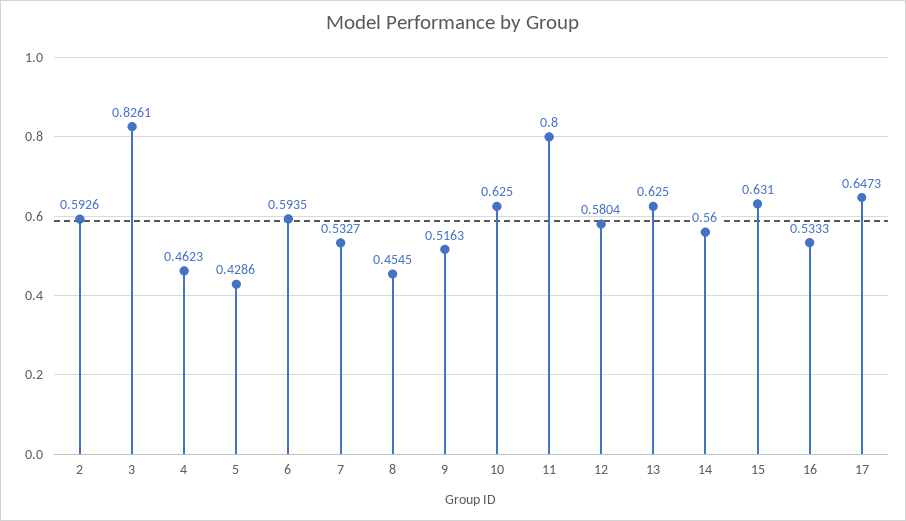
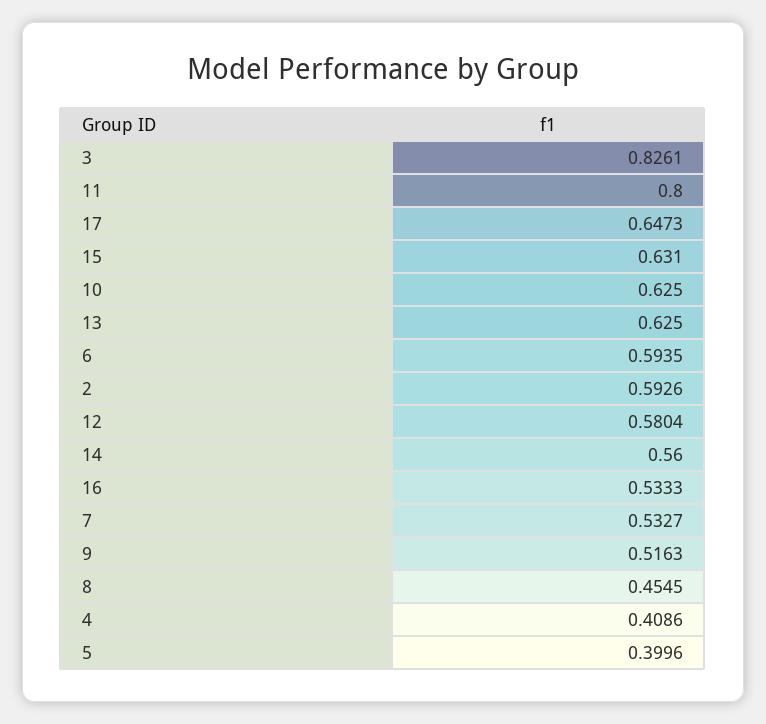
4: 0.4623 -> 0.4086
5: 0.4286 -> 0.3996

